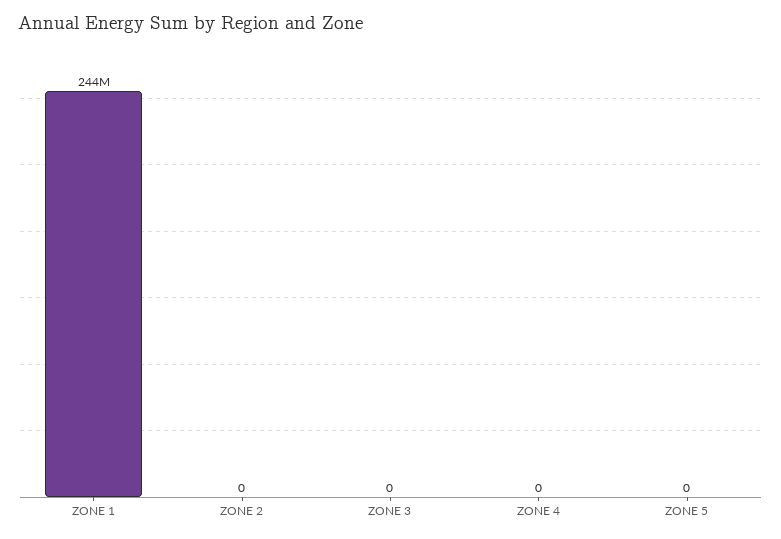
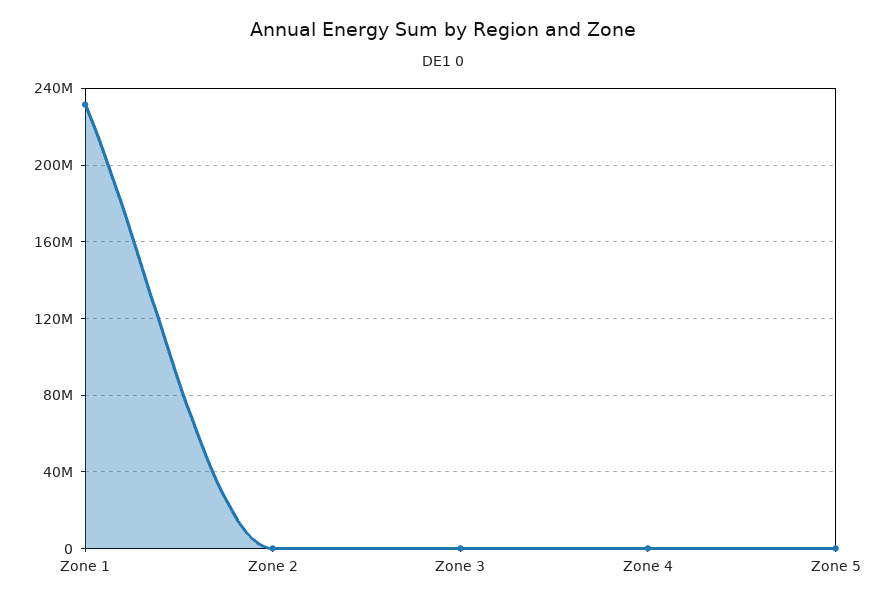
ZONE 1: 244000000 -> 230000000

